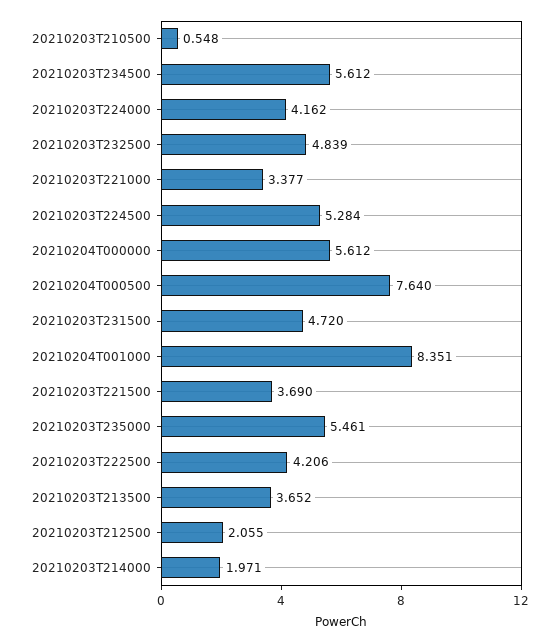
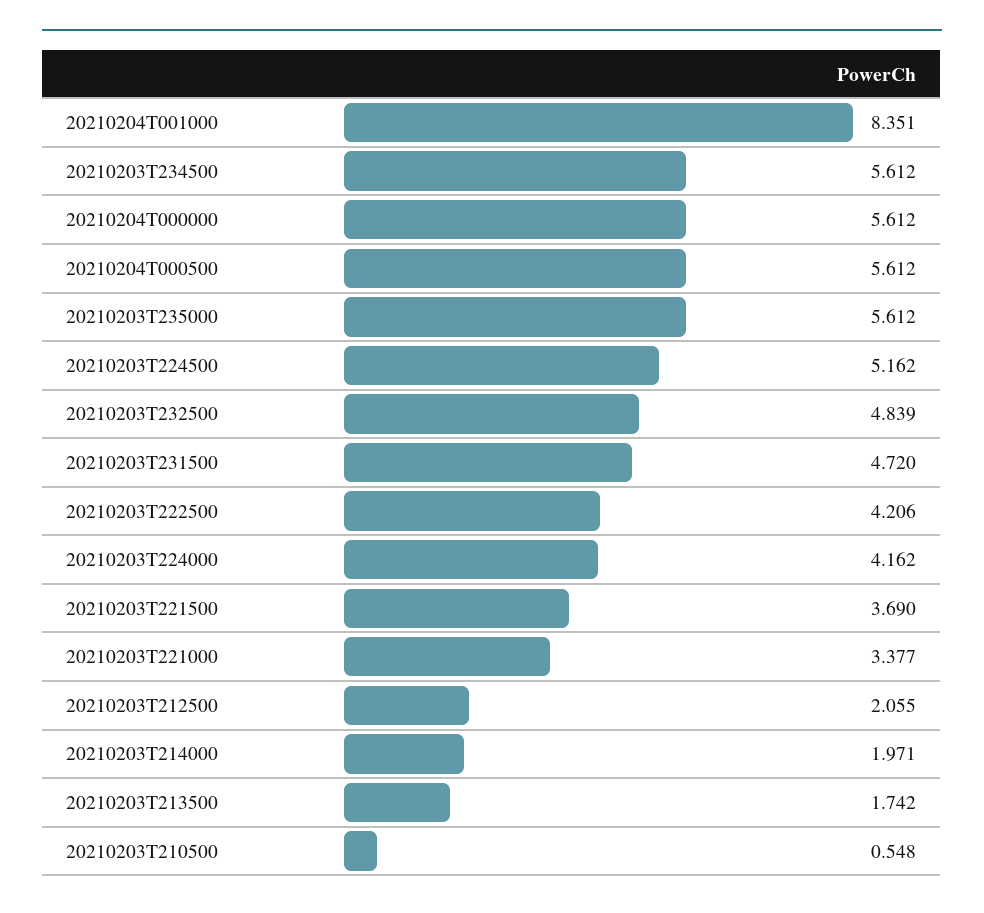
20210203T224500: 5.284 -> 5.162
20210204T000500: 7.64 -> 5.612
20210203T235000: 5.461 -> 5.612
20210203T213500: 3.652 -> 1.742

